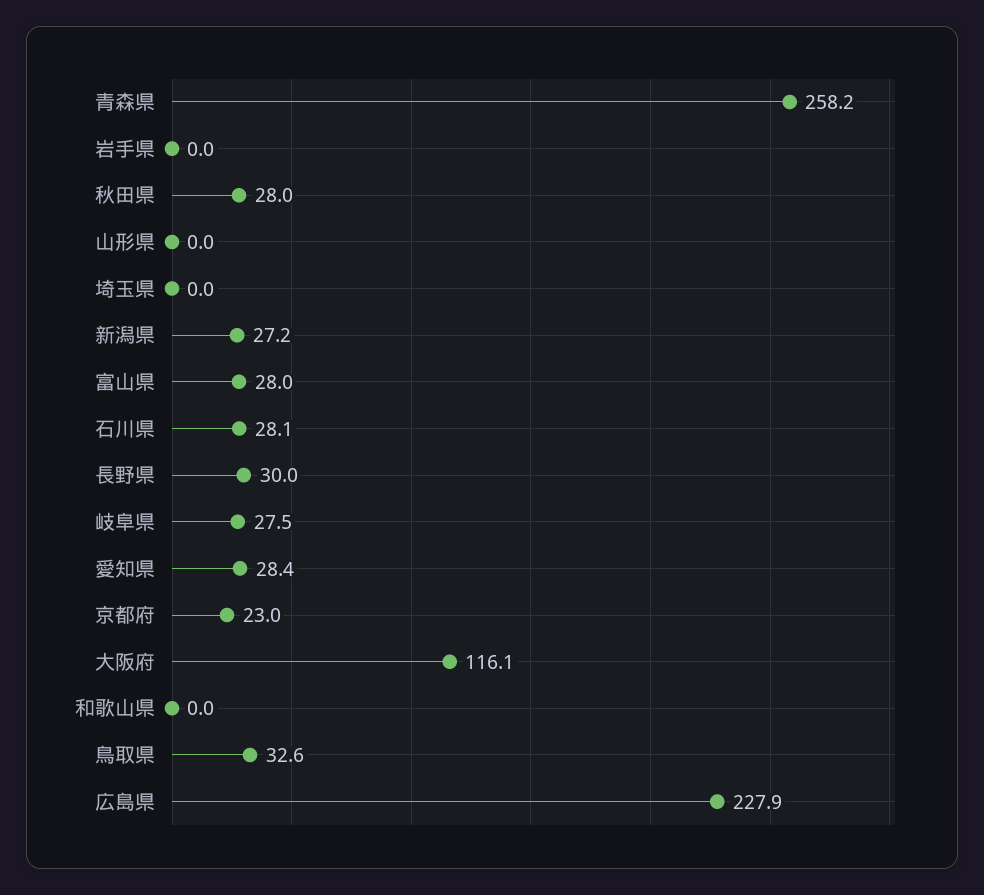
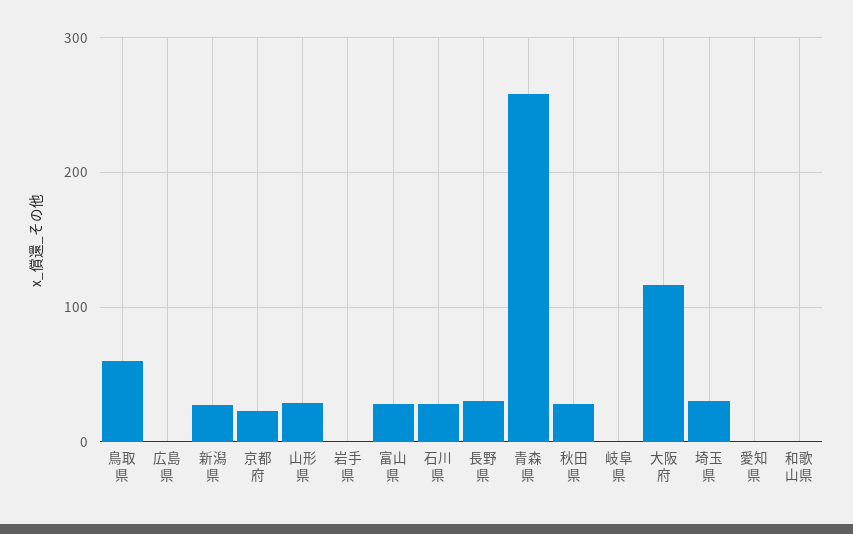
山形県: 0 -> 30
埼玉県: 0 -> 30
岐阜県: 27.5 -> 0
愛知県: 28.4 -> 0
鳥取県: 32.6 -> 60
広島県: 227.9 -> 0

